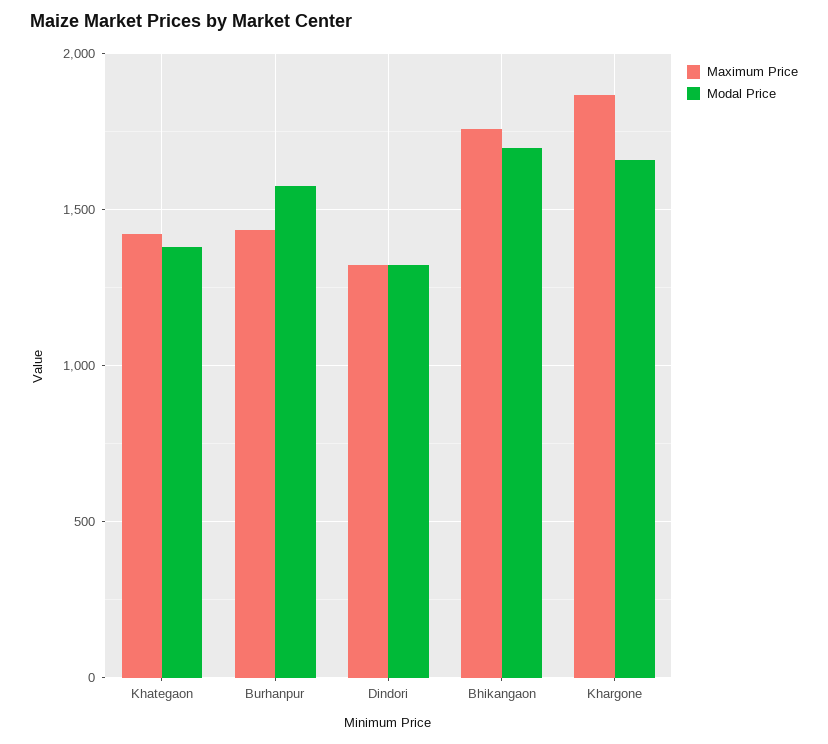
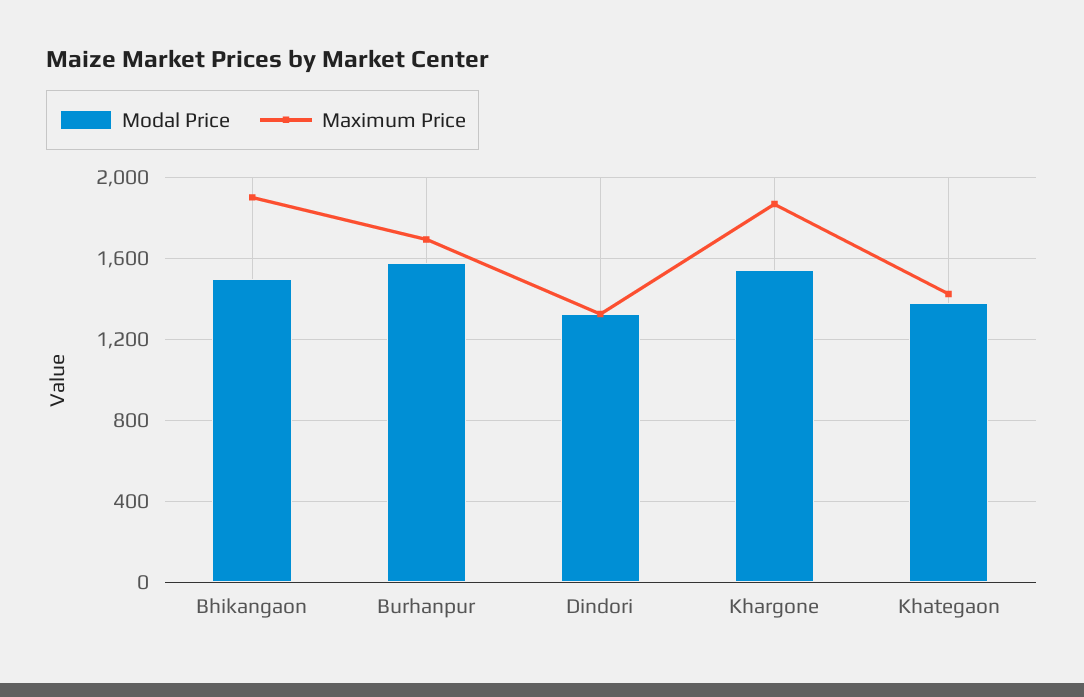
Maximum Price, Burhanpur: 1450 -> 1700
Maximum Price, Bhikangaon: 1750 -> 1900
Modal Price, Bhikangaon: 1700 -> 1500
Modal Price, Khargone: 1650 -> 1550

